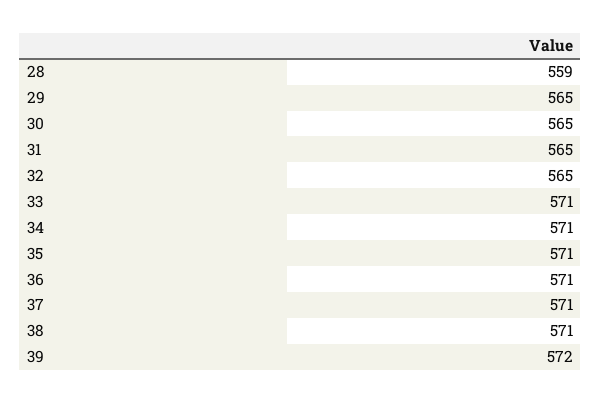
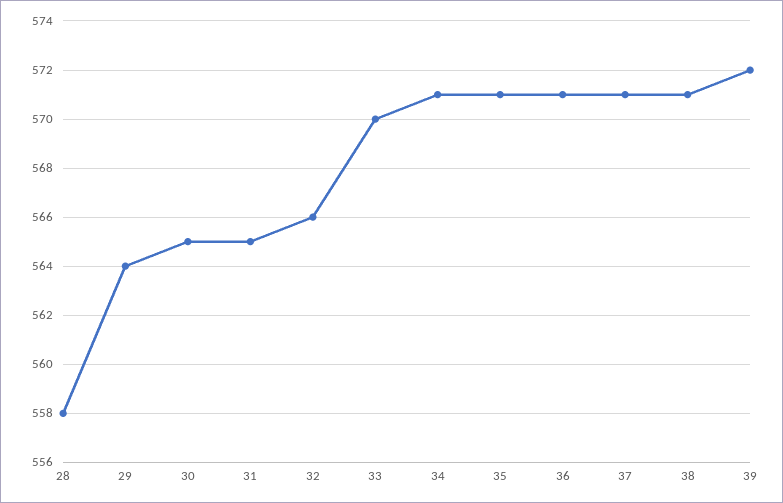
28: 559 -> 558
29: 565 -> 564
32: 565 -> 566
33: 571 -> 570

